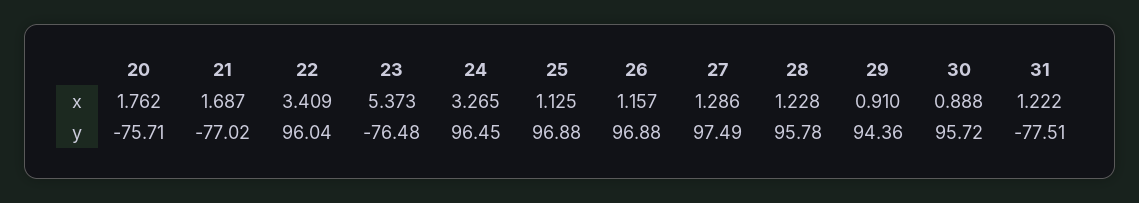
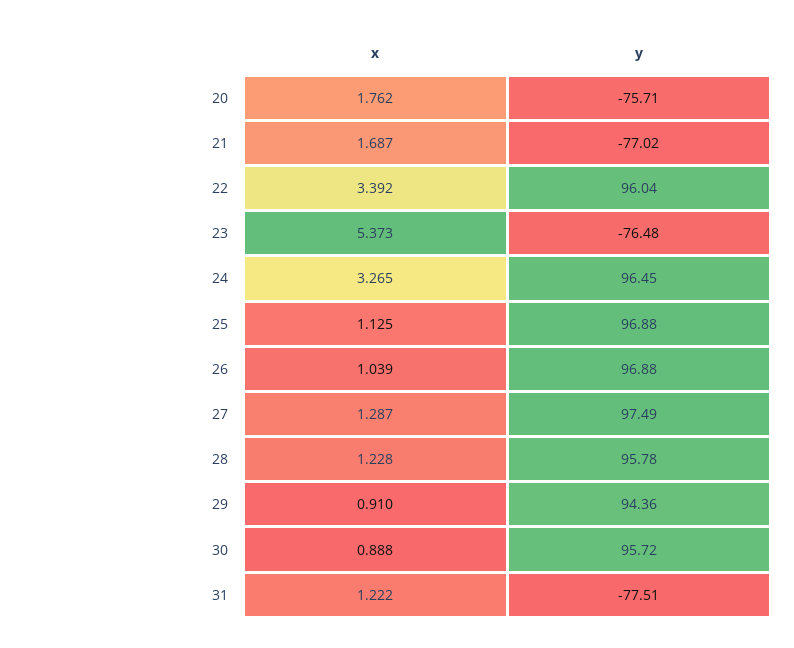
22, x: 3.409 -> 3.392
26, x: 1.157 -> 1.039
27, x: 1.286 -> 1.287

